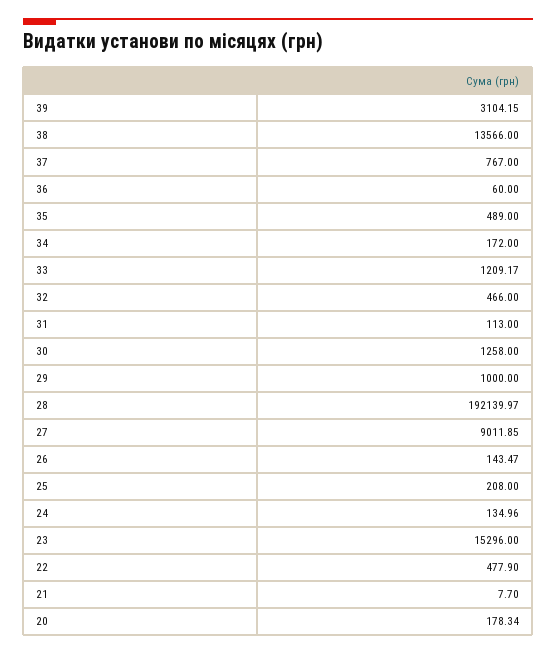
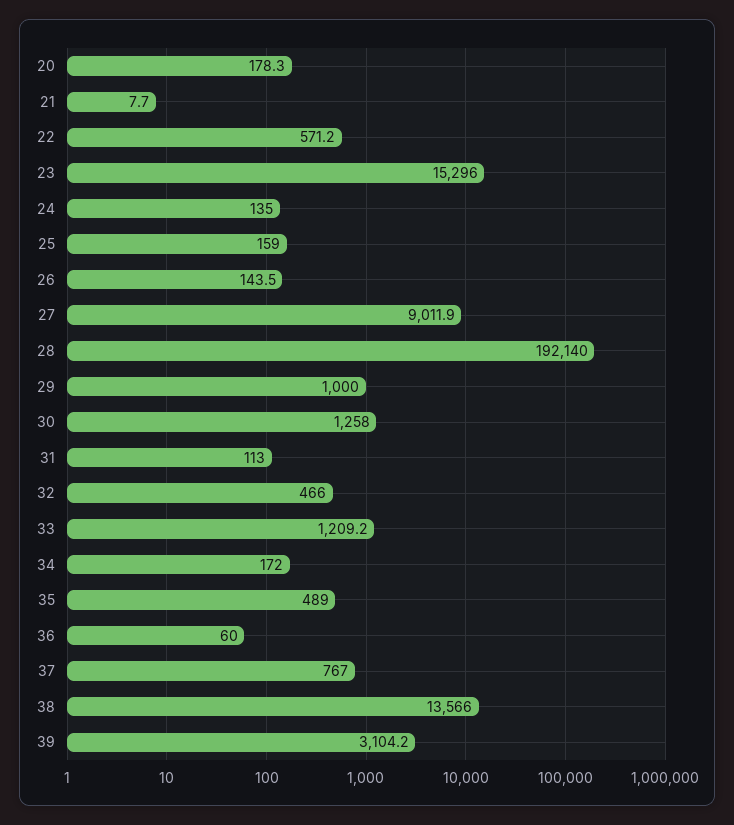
25: 208 -> 159
22: 477.9 -> 571.2

